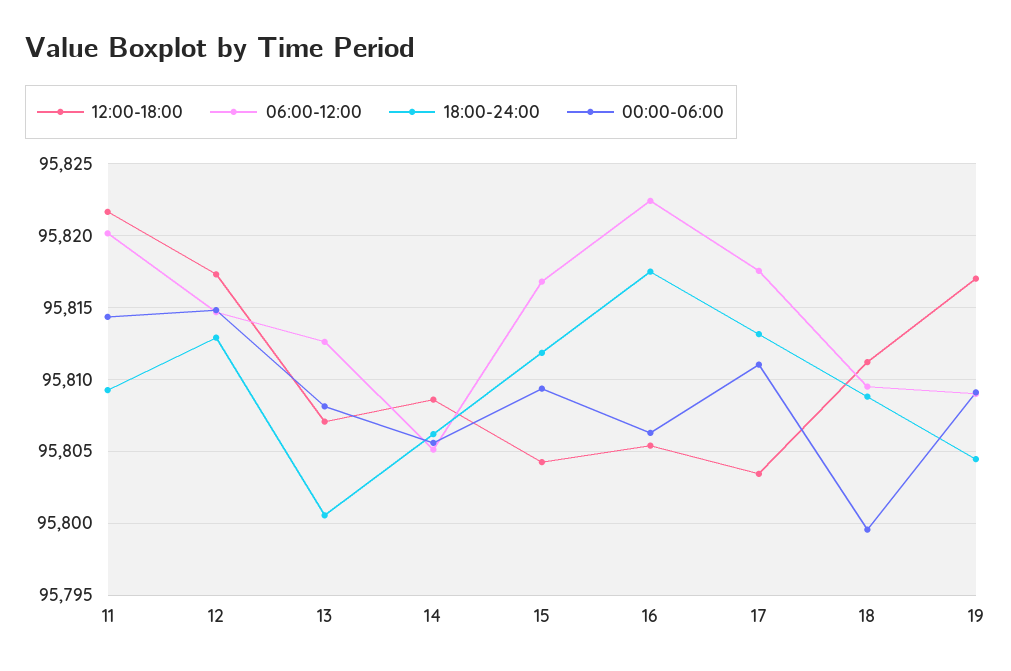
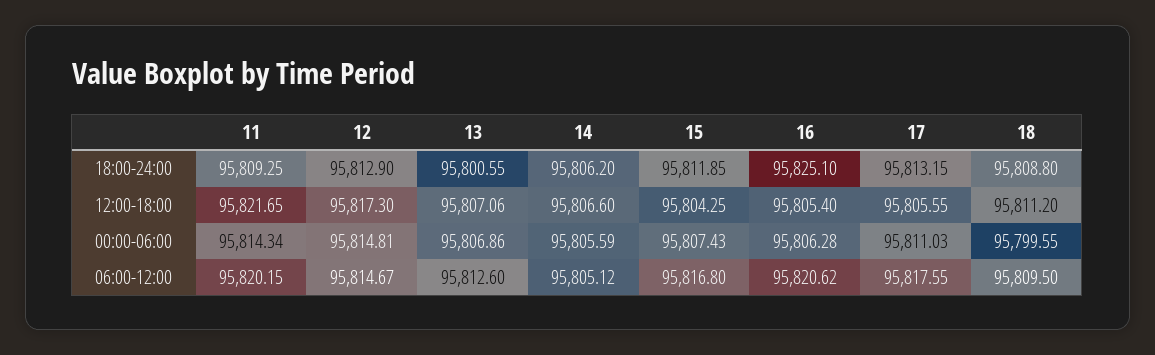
00:00-06:00, 13: 95808 -> 95806.86
12:00-18:00, 14: 95808.5 -> 95806.6
00:00-06:00, 15: 95809.5 -> 95807.43
06:00-12:00, 16: 95822.5 -> 95820.62
18:00-24:00, 16: 95817.5 -> 95825.1
12:00-18:00, 17: 95803.5 -> 95805.55
12:00-18:00, 19: 95817 -> none
06:00-12:00, 19: 95809 -> none
18:00-24:00, 19: 95804.5 -> none
00:00-06:00, 19: 95809 -> none

